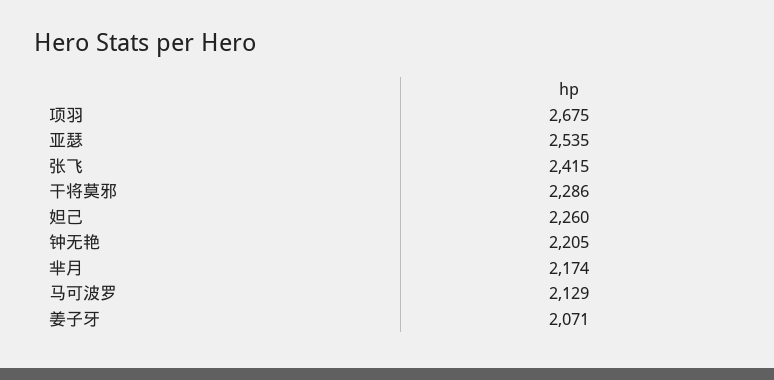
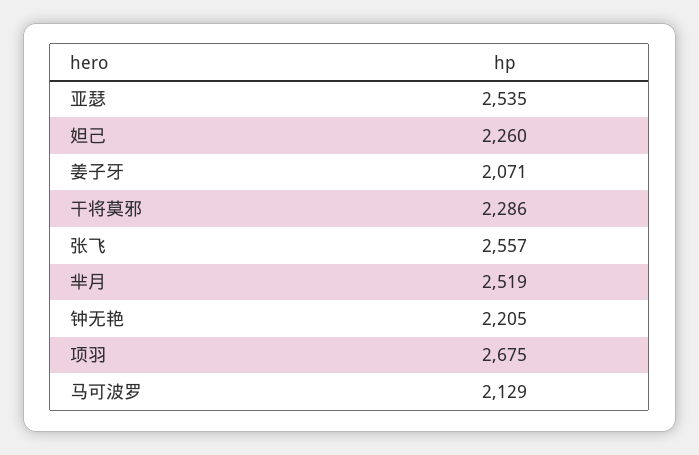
张飞: 2415 -> 2557
芈月: 2174 -> 2519

